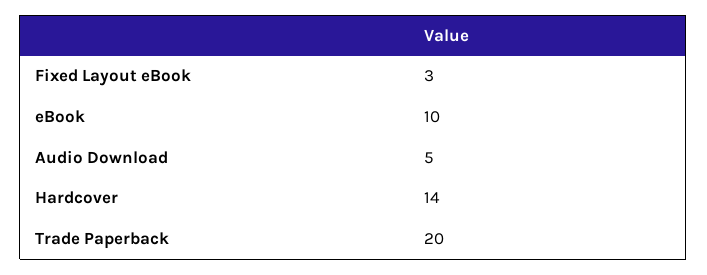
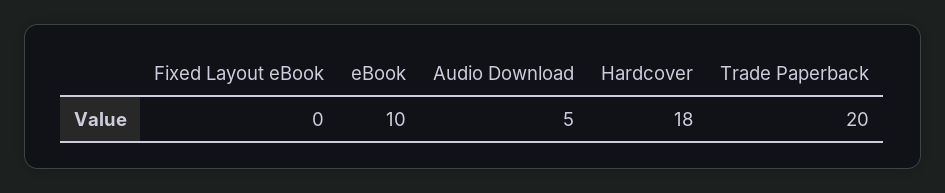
Fixed Layout eBook: 3 -> 0
Hardcover: 14 -> 18

